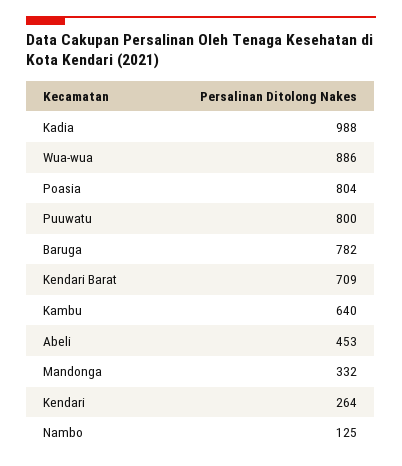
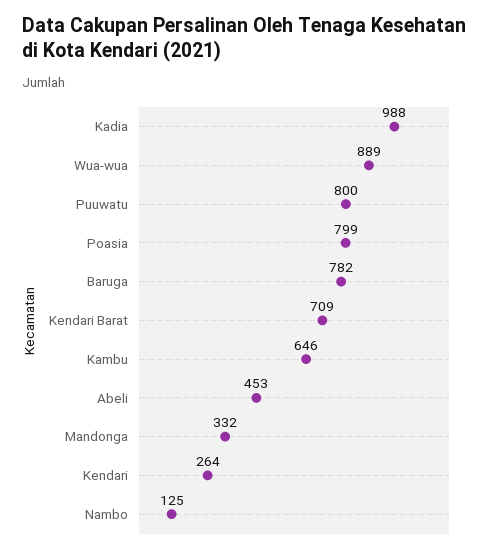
Wua-wua: 886 -> 889
Poasia: 804 -> 799
Kambu: 640 -> 646

